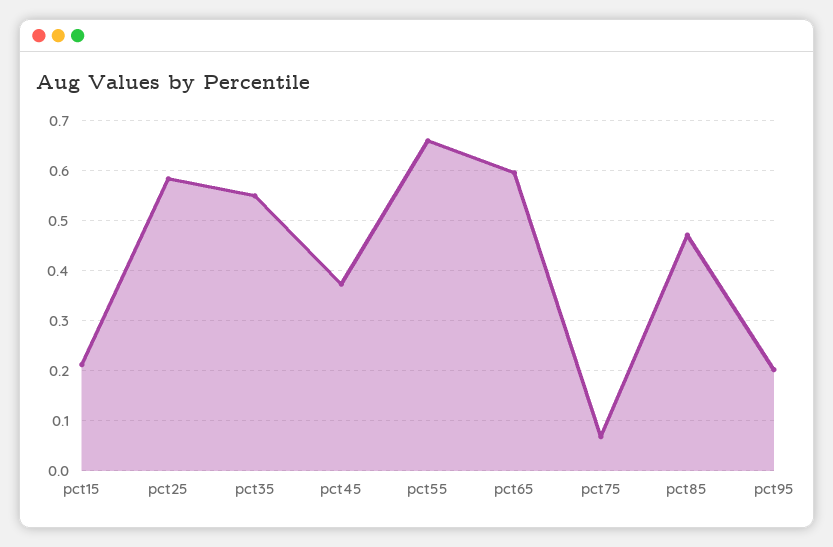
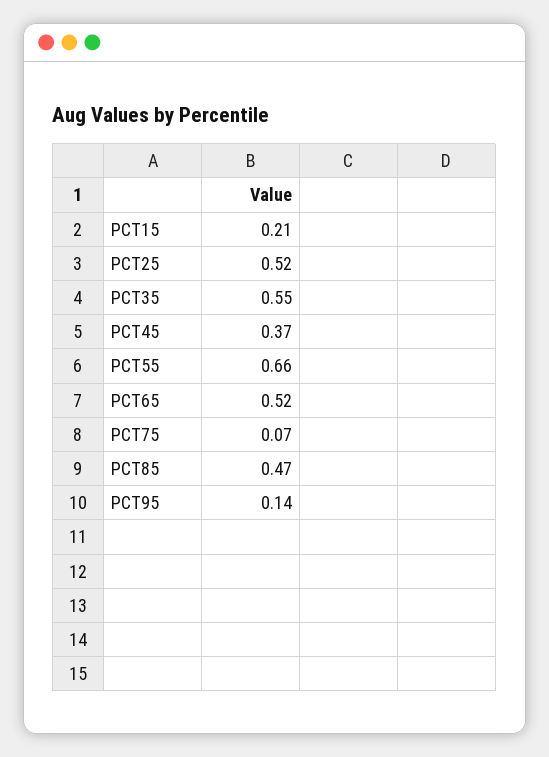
pct25: 0.58 -> 0.52
pct65: 0.6 -> 0.52
pct95: 0.2 -> 0.14

